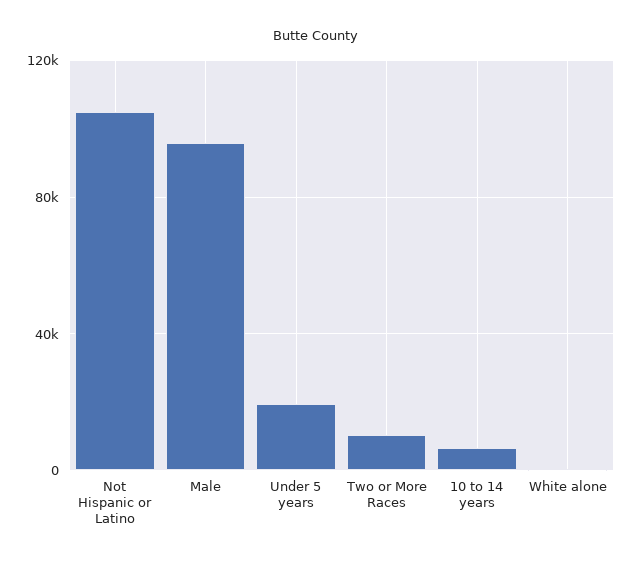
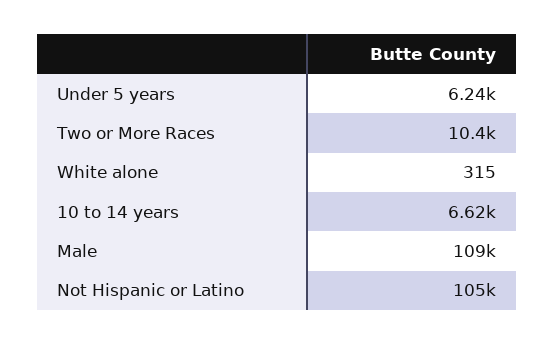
Male: 95000 -> 109000
Under 5 years: 20000 -> 6240

